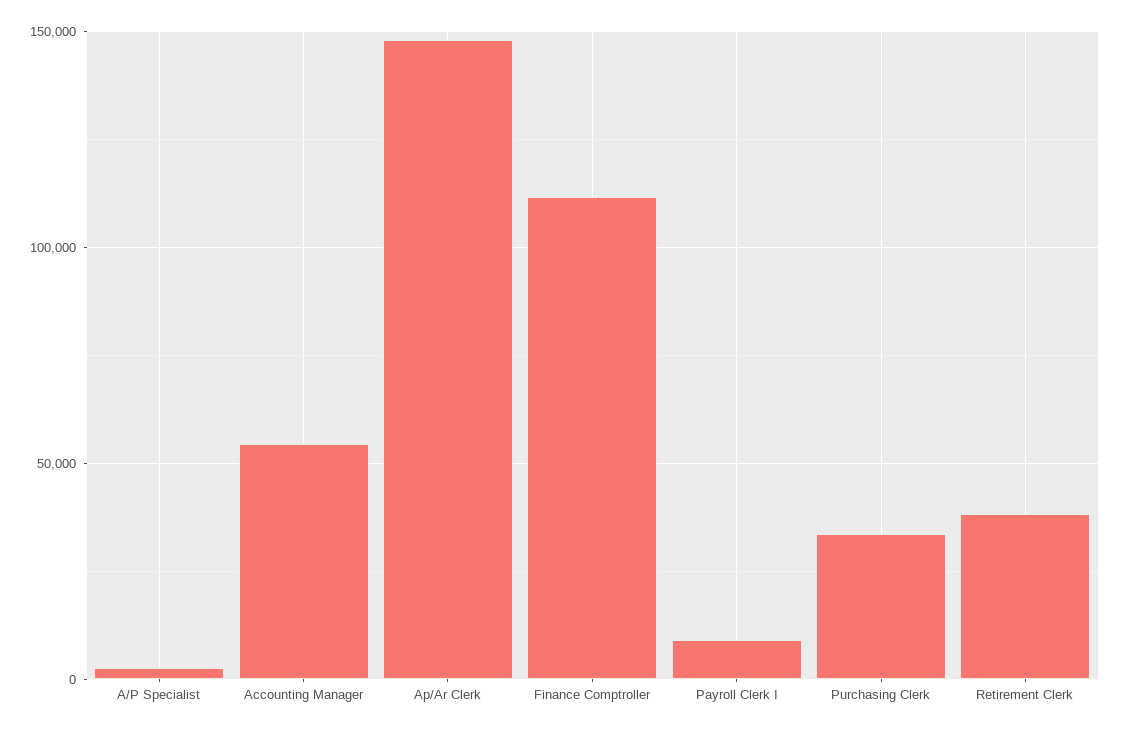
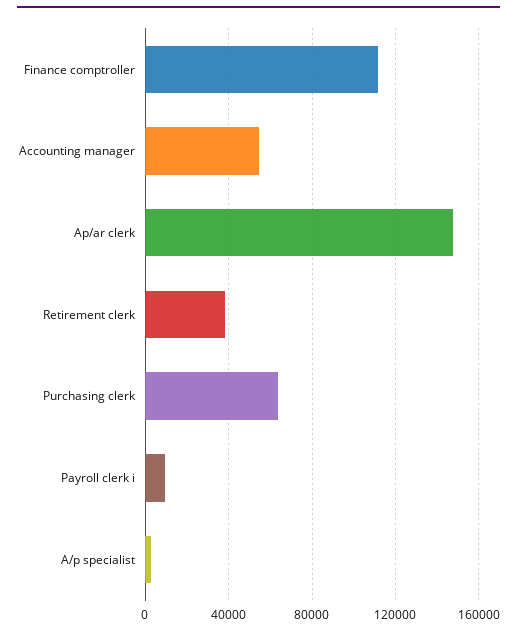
Purchasing Clerk: 35000 -> 65000

